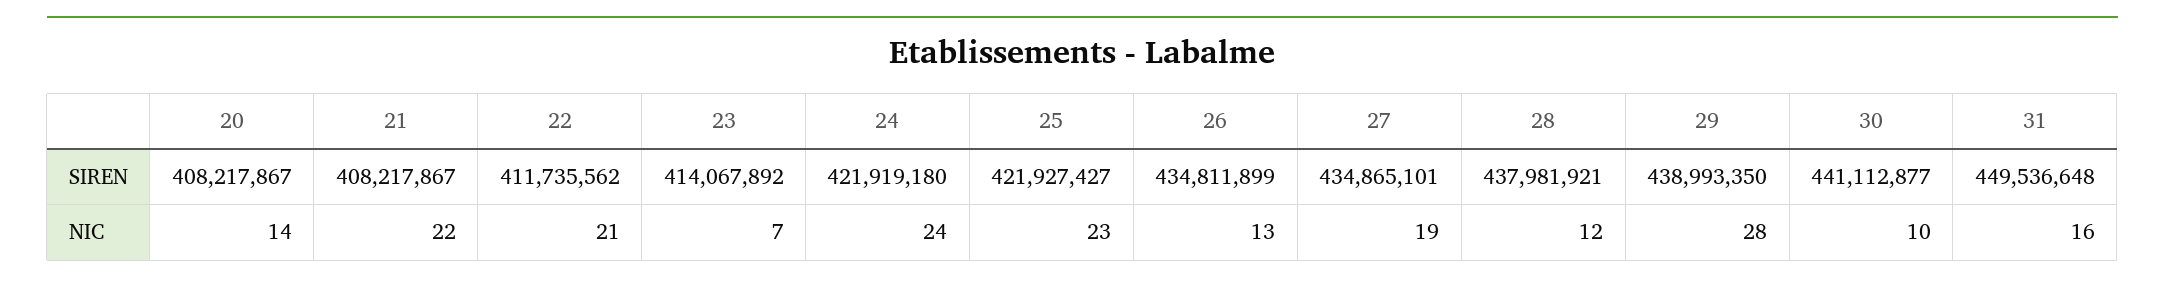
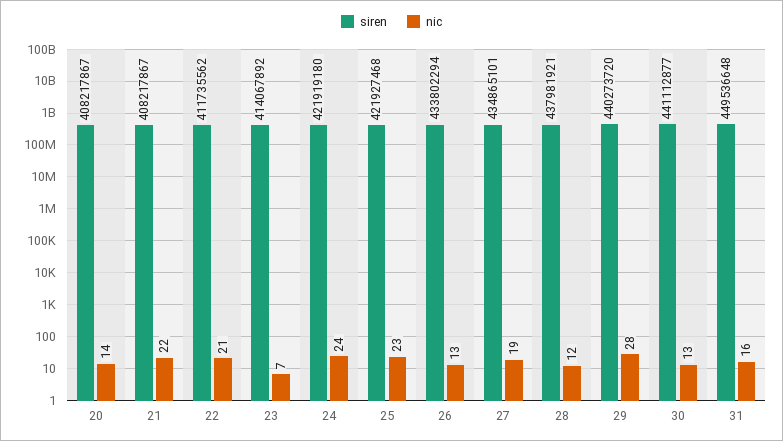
SIREN, 25: 421927427 -> 421927468
SIREN, 26: 434811899 -> 433802294
SIREN, 29: 438993350 -> 440273720
NIC, 30: 10 -> 13

